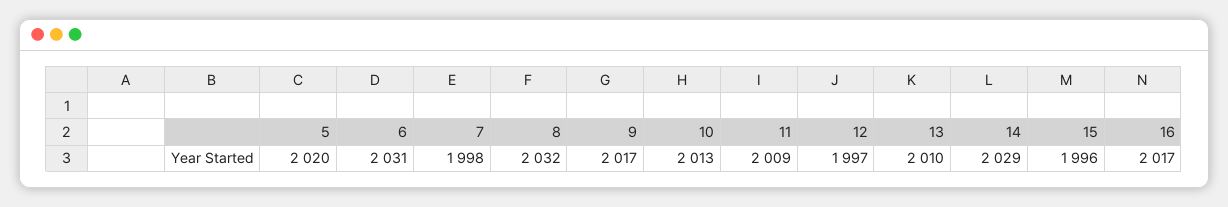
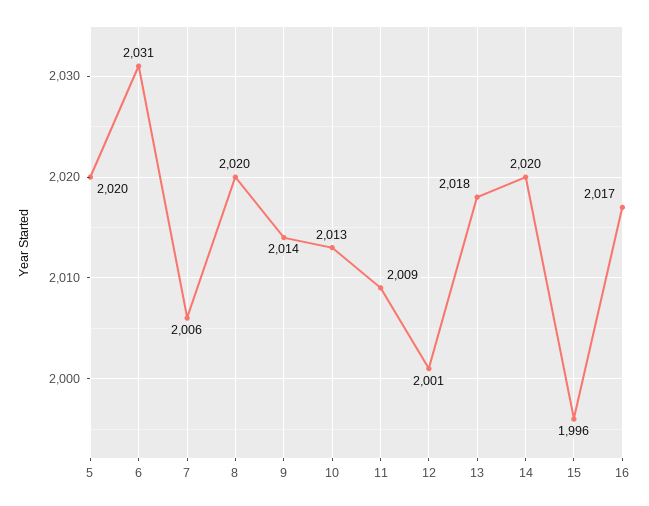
7: 1998 -> 2006
8: 2032 -> 2020
9: 2017 -> 2014
12: 1997 -> 2001
13: 2010 -> 2018
14: 2029 -> 2020

